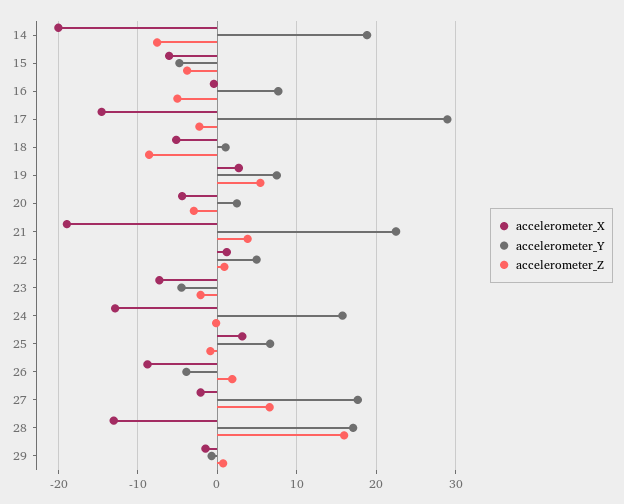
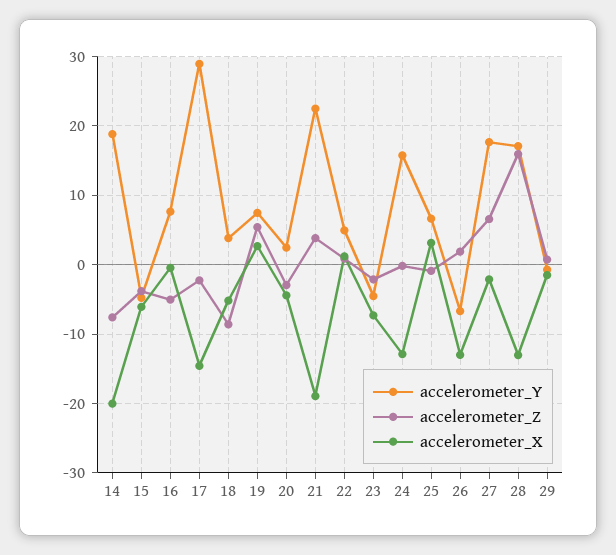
accelerometer_Y, 18: 1 -> 4
accelerometer_X, 26: -9 -> -13
accelerometer_Y, 26: -4 -> -7

